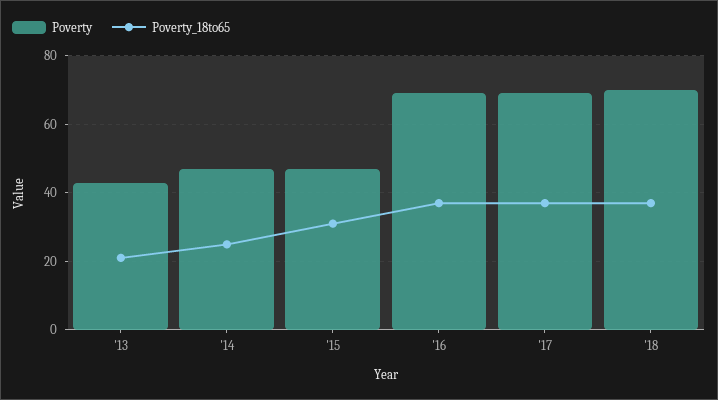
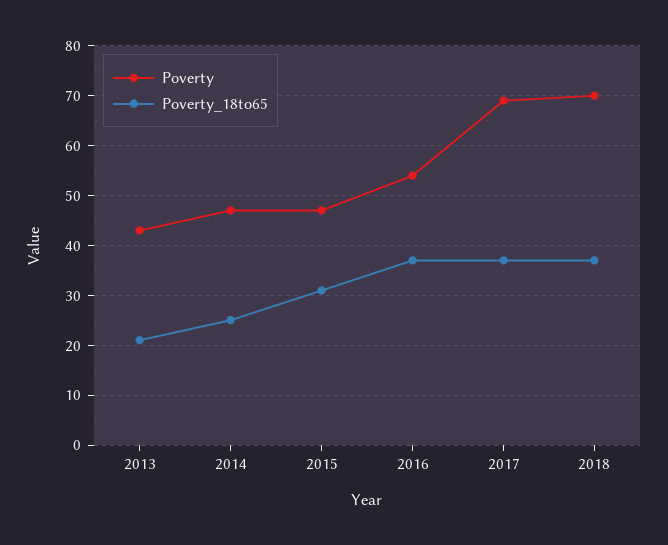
Poverty, '16: 70 -> 55

